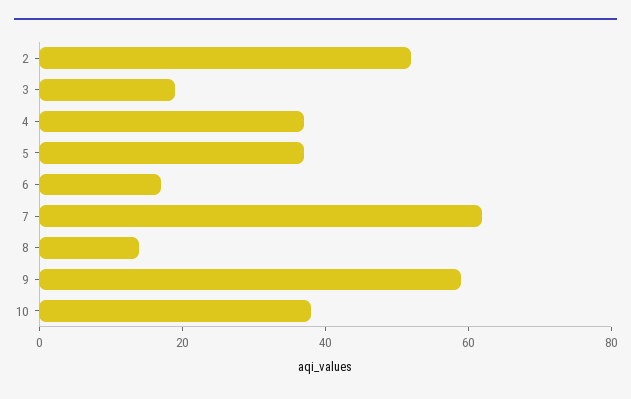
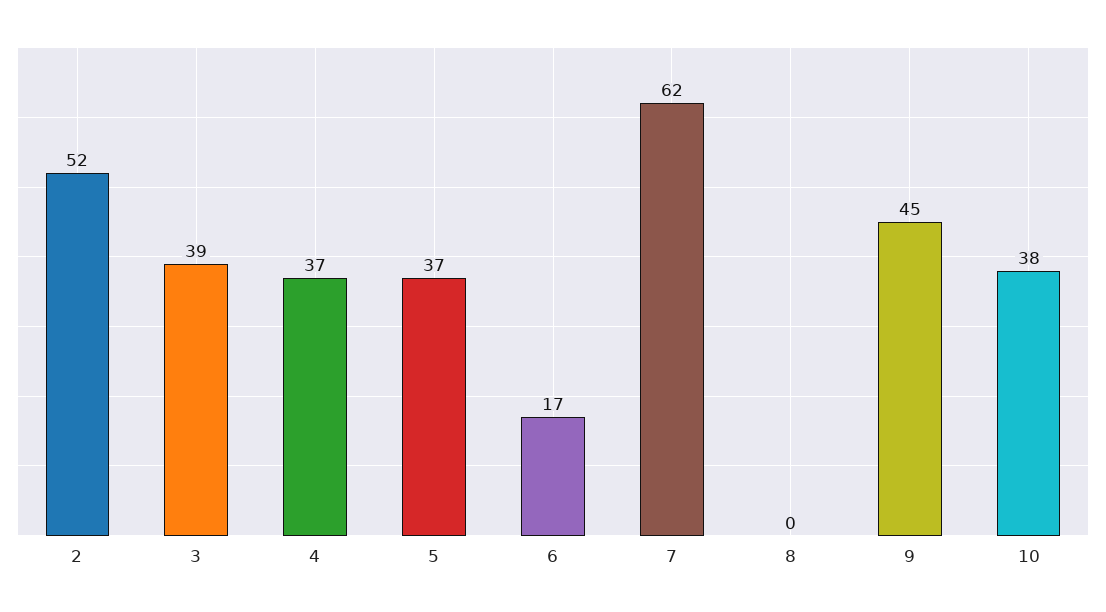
3: 20 -> 39
8: 15 -> 0
9: 60 -> 45

